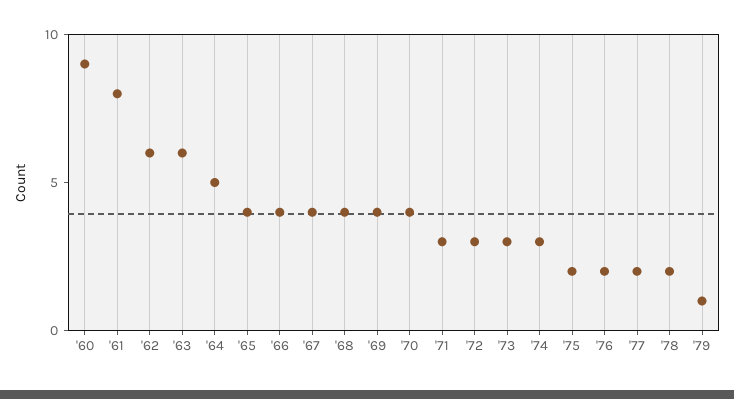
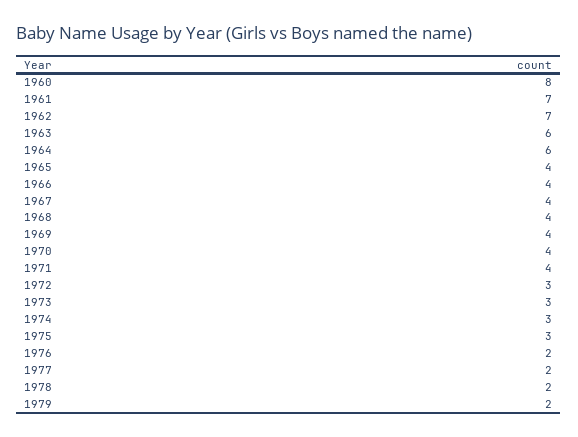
'60: 9 -> 8
'61: 8 -> 7
'62: 6 -> 7
'64: 5 -> 6
'71: 3 -> 4
'75: 2 -> 3
'79: 1 -> 2

